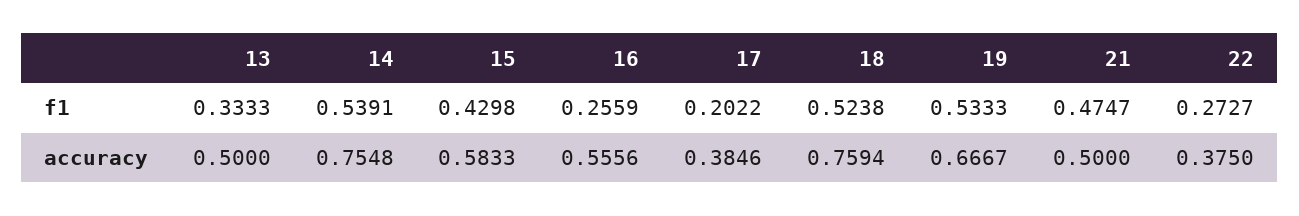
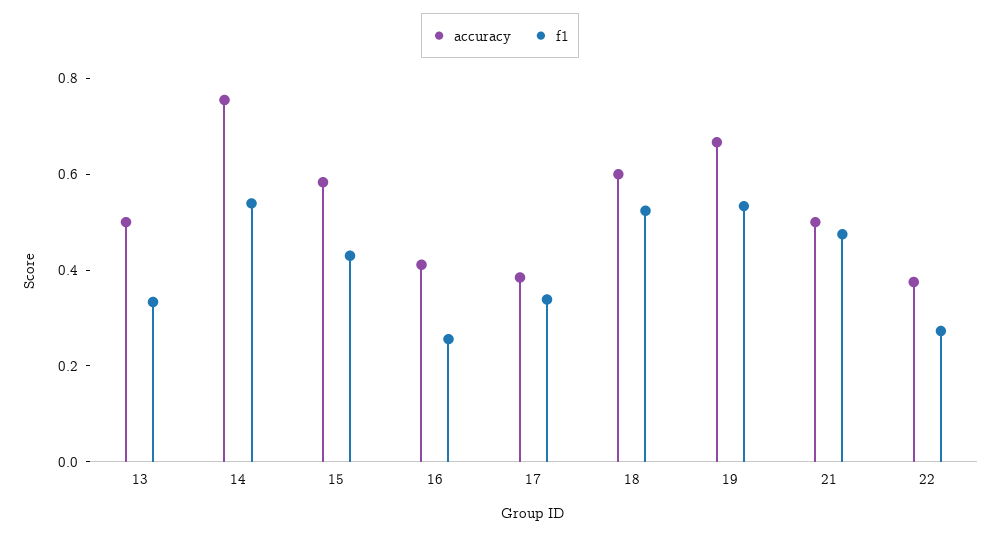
f1, 17: 0.2022 -> 0.35
accuracy, 16: 0.5556 -> 0.4
accuracy, 18: 0.7594 -> 0.6

